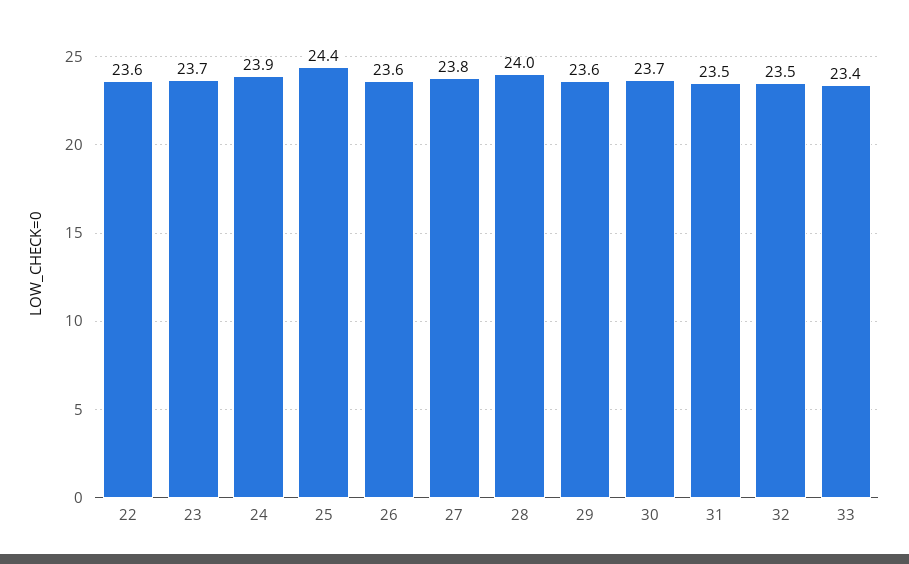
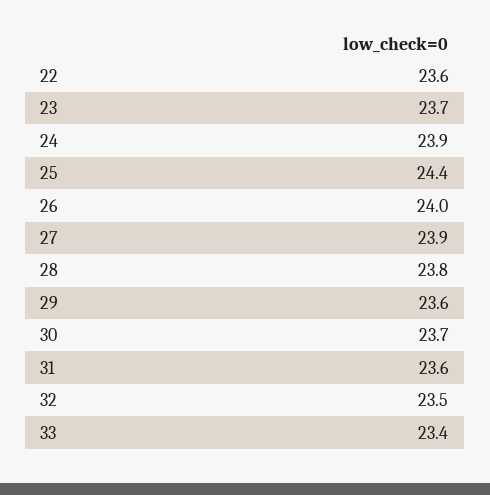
26: 23.6 -> 24
27: 23.8 -> 23.9
28: 24 -> 23.8
31: 23.5 -> 23.6

